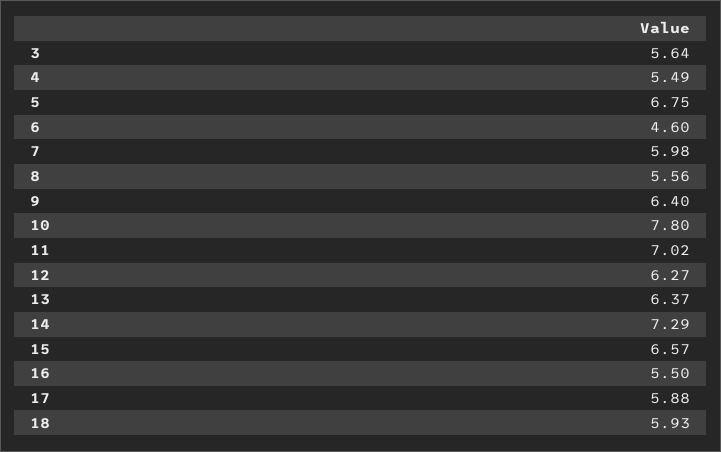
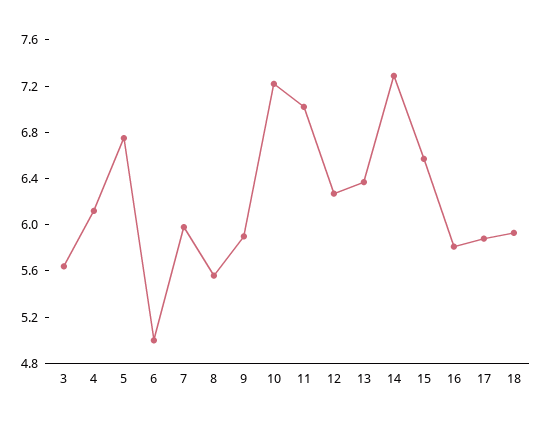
4: 5.49 -> 6.1
6: 4.6 -> 5
9: 6.4 -> 5.9
10: 7.8 -> 7.2
16: 5.5 -> 5.8

